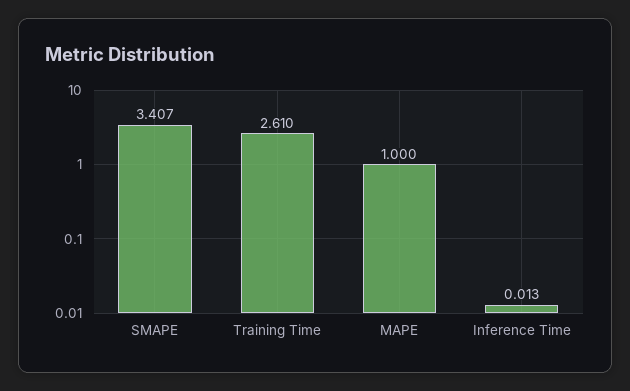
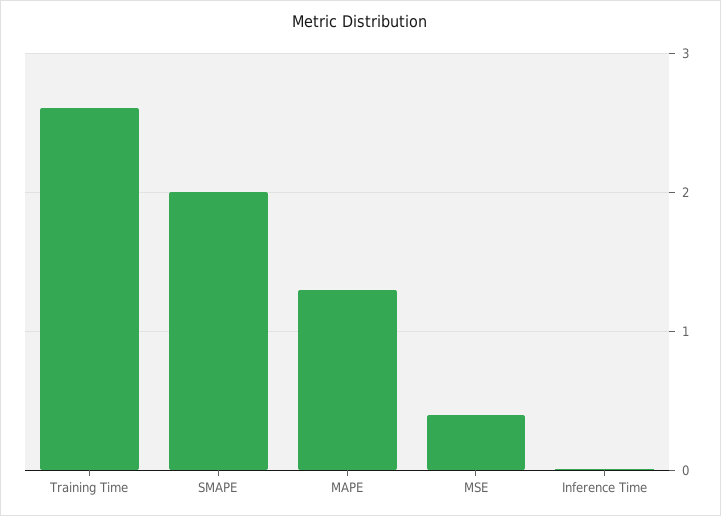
SMAPE: 3.407 -> 2
MAPE: 1 -> 1.3
MSE: none -> 0.4

